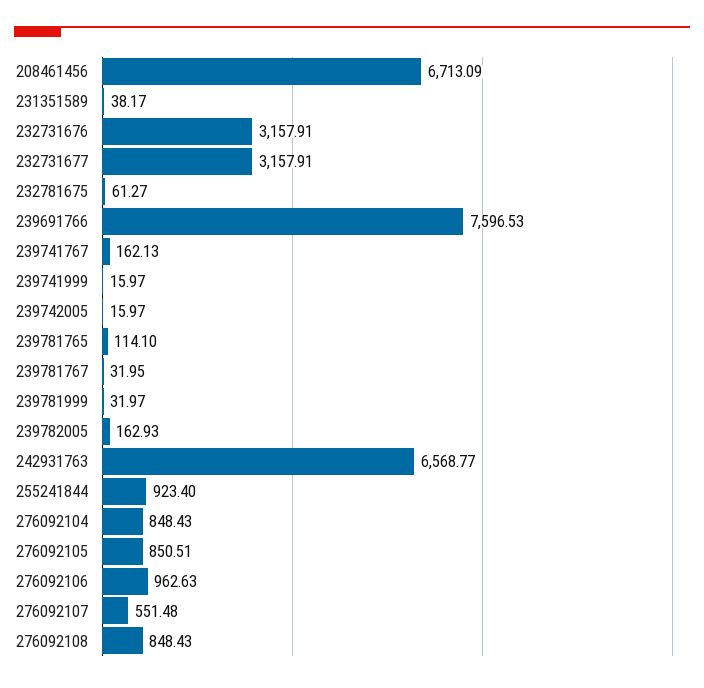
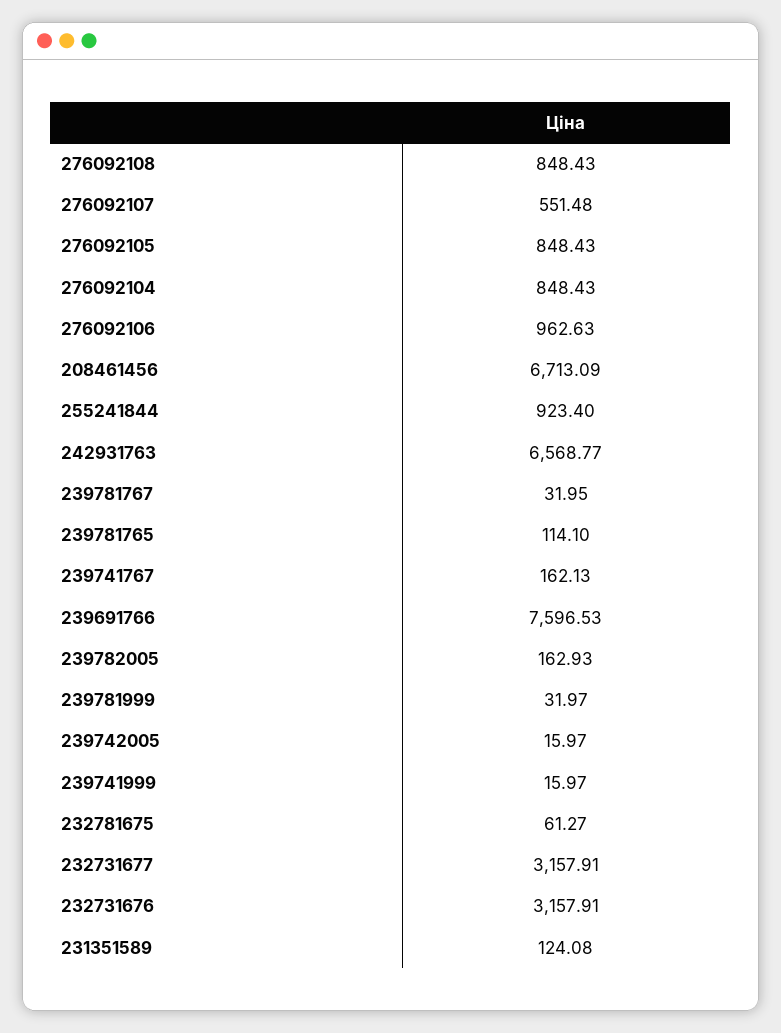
231351589: 38.17 -> 124.08
276092105: 850.51 -> 848.43

